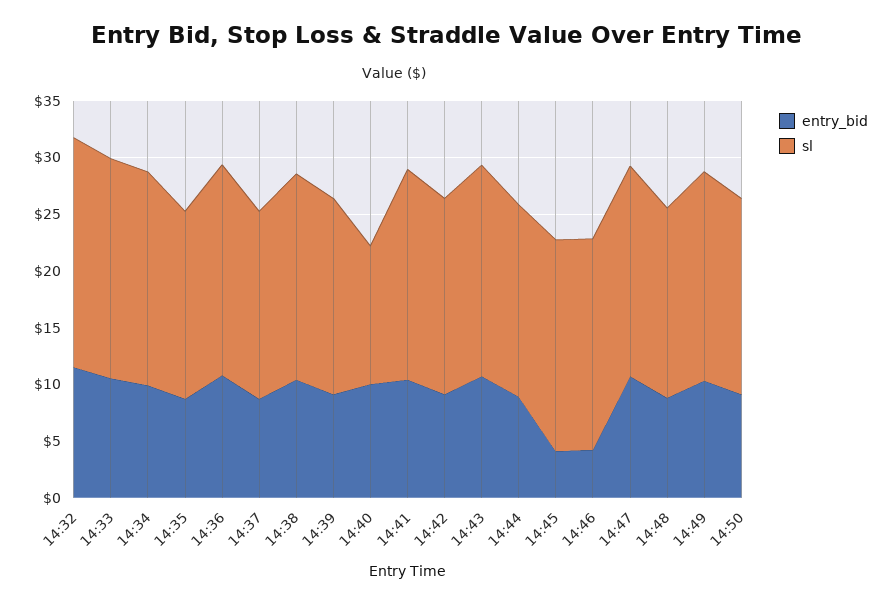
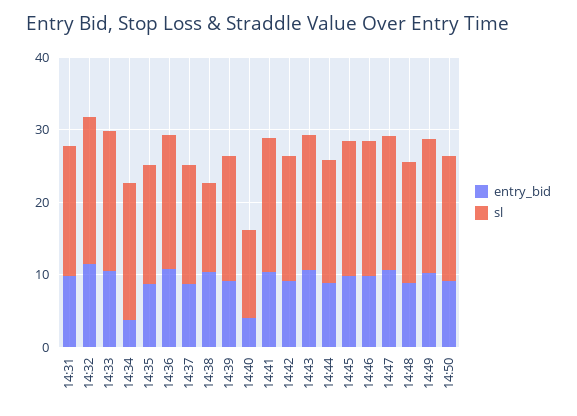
entry_bid, 14:34: 10 -> 4
sl, 14:38: 18 -> 12
entry_bid, 14:40: 10 -> 4
entry_bid, 14:45: 4 -> 10
entry_bid, 14:46: 4 -> 10
entry_bid, 14:31: none -> 10
sl, 14:31: none -> 18

